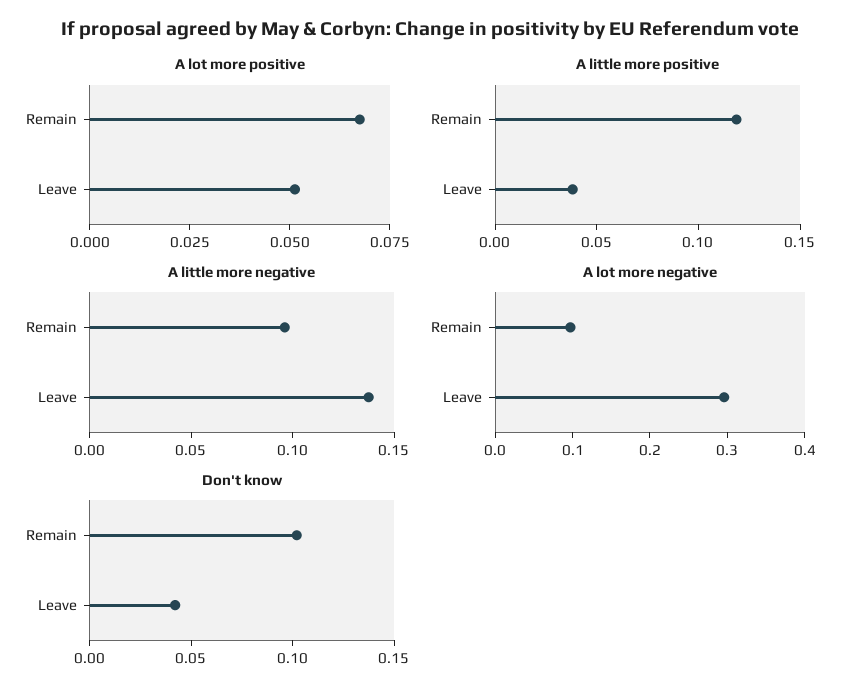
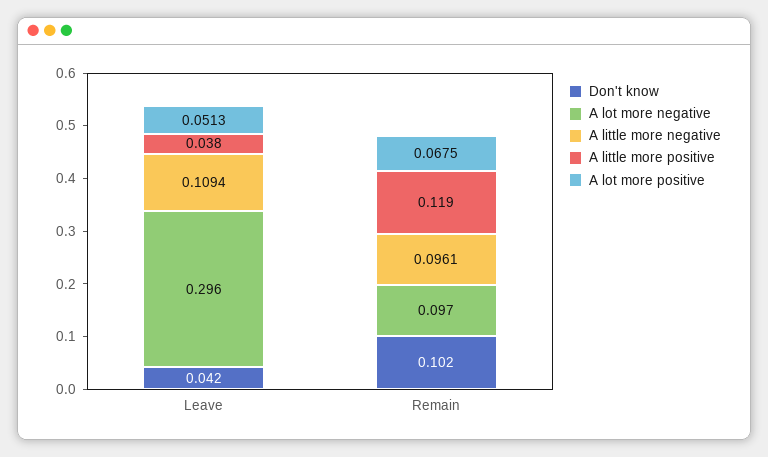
A little more negative, Leave: 0.14 -> 0.1094

